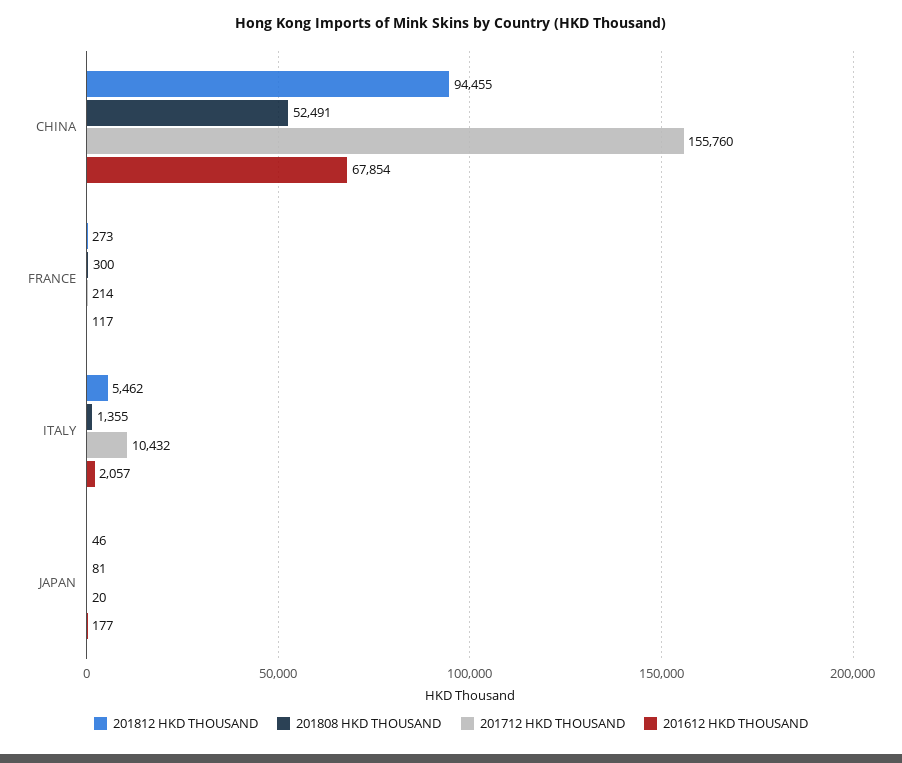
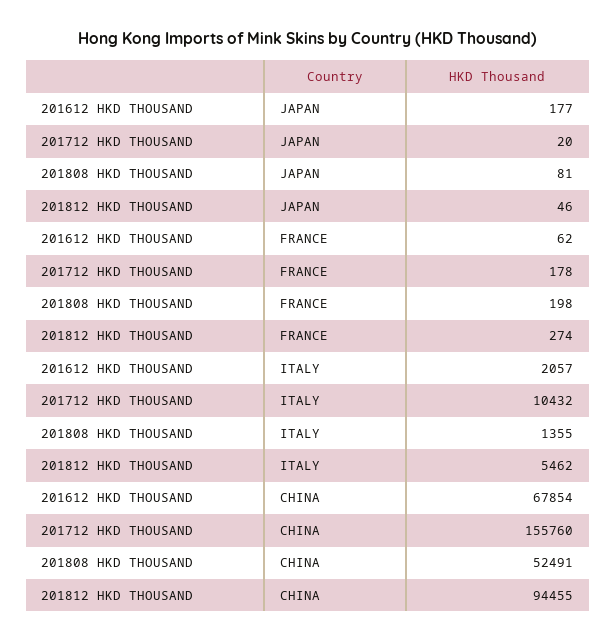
201812 HKD THOUSAND, FRANCE: 273 -> 274
201808 HKD THOUSAND, FRANCE: 300 -> 198
201712 HKD THOUSAND, FRANCE: 214 -> 178
201612 HKD THOUSAND, FRANCE: 117 -> 62

